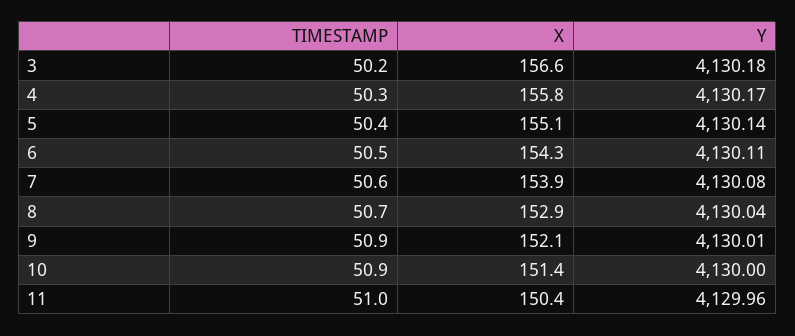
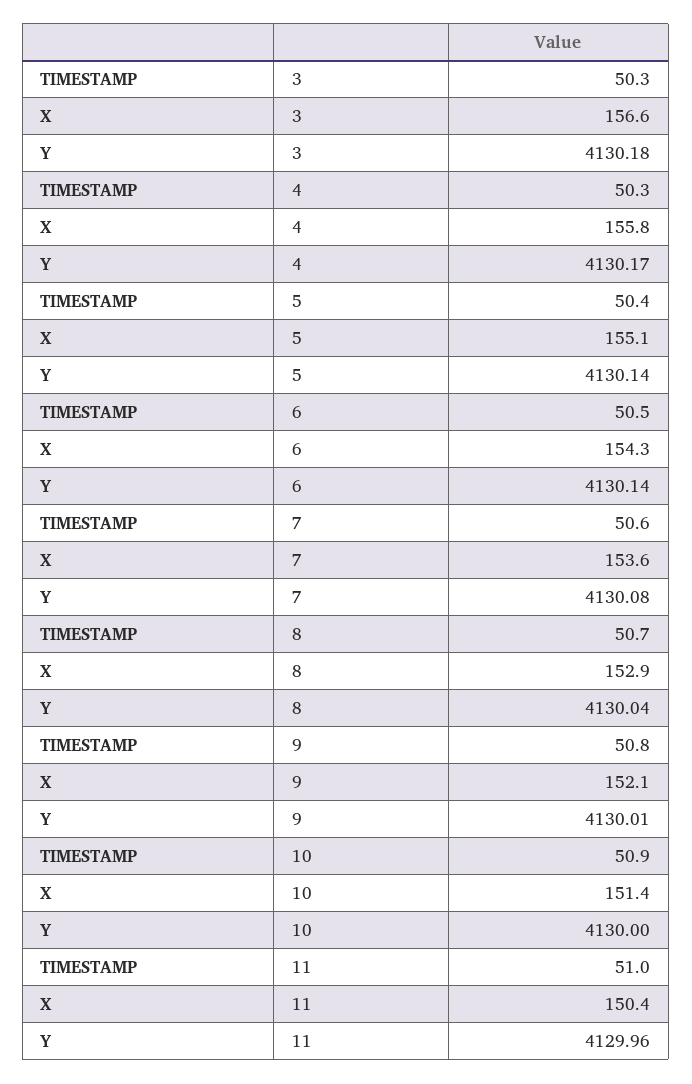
TIMESTAMP, 3: 50.2 -> 50.3
Y, 6: 4130.11 -> 4130.14
X, 7: 153.9 -> 153.6
TIMESTAMP, 9: 50.9 -> 50.8

